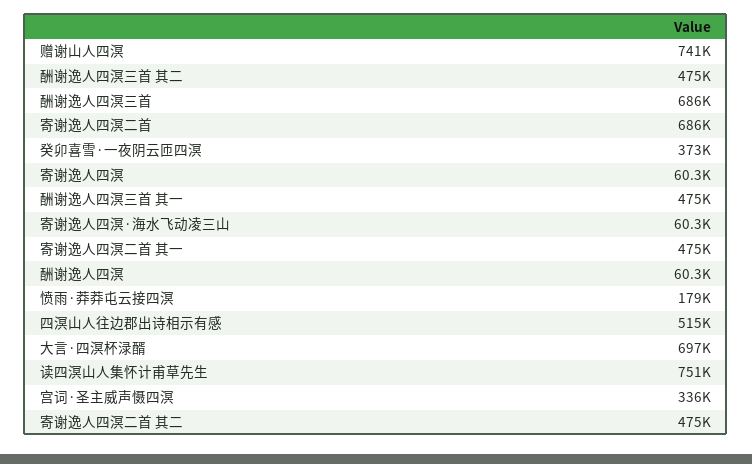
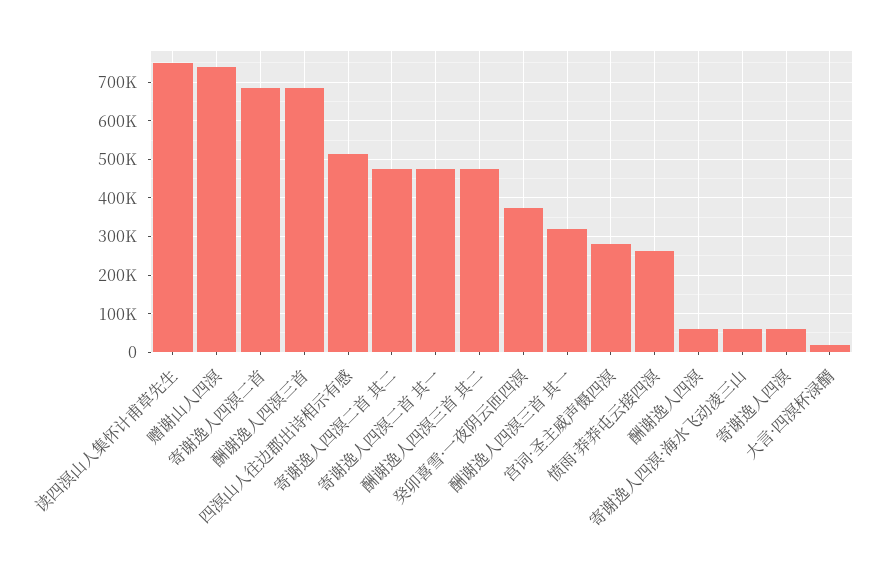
酬谢逸人四溟三首 其一: 475000 -> 320000
愤雨·莽莽屯云接四溟: 179000 -> 260000
大言·四溟杯渌醑: 697000 -> 20000
宫词·圣主威声慑四溟: 336000 -> 280000

